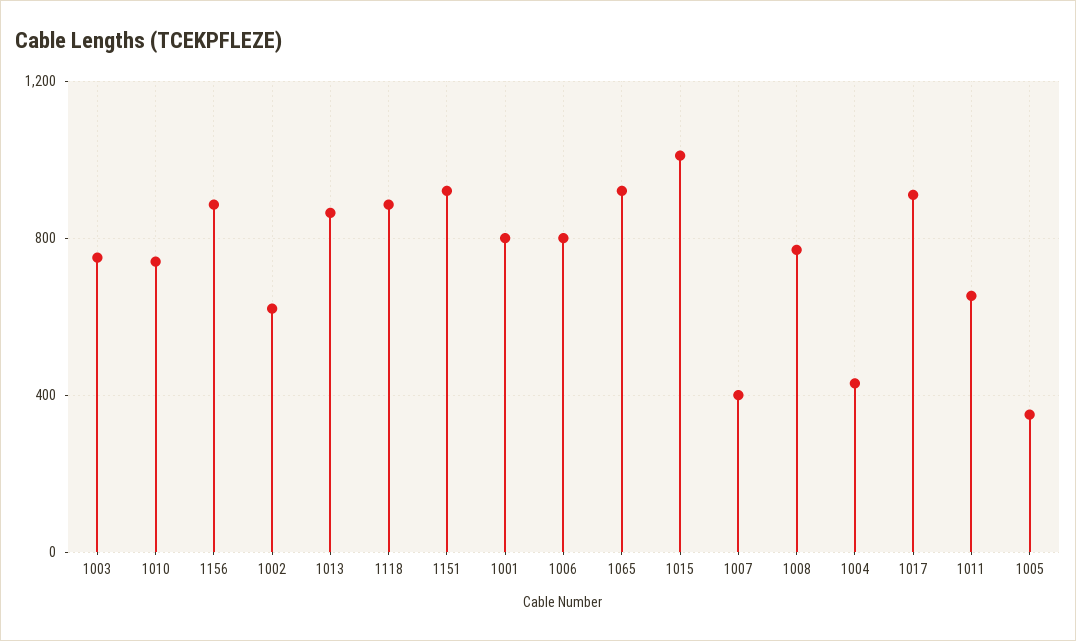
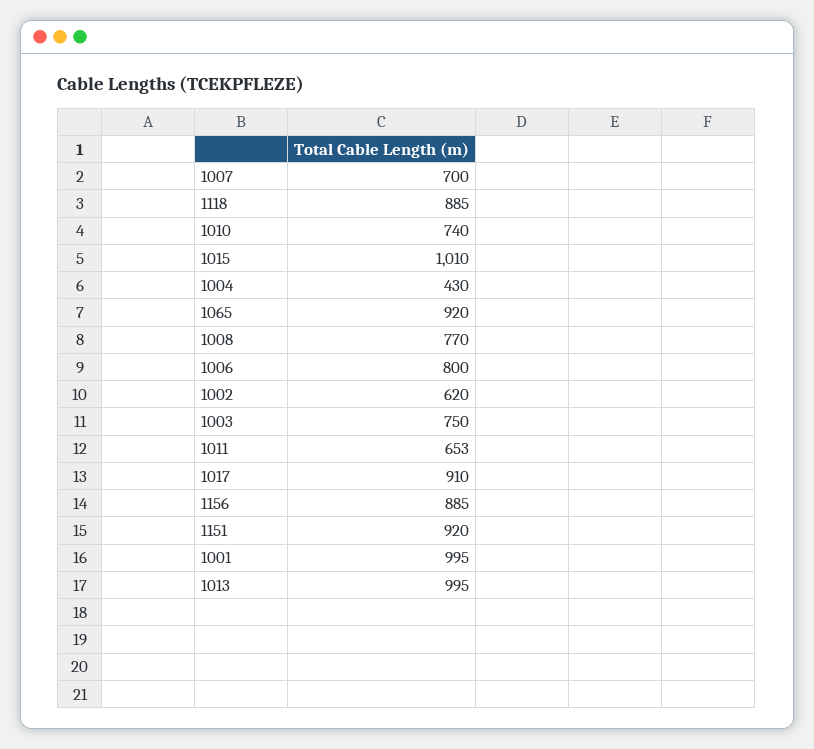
1013: 850 -> 995
1001: 800 -> 995
1007: 400 -> 700
1005: 350 -> none

